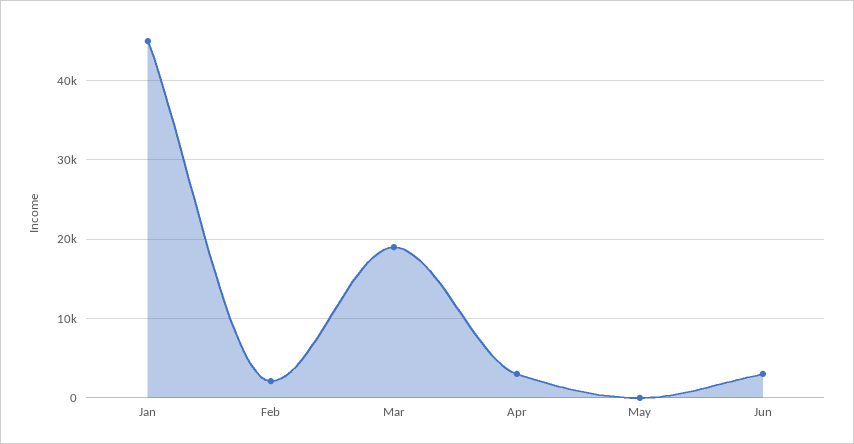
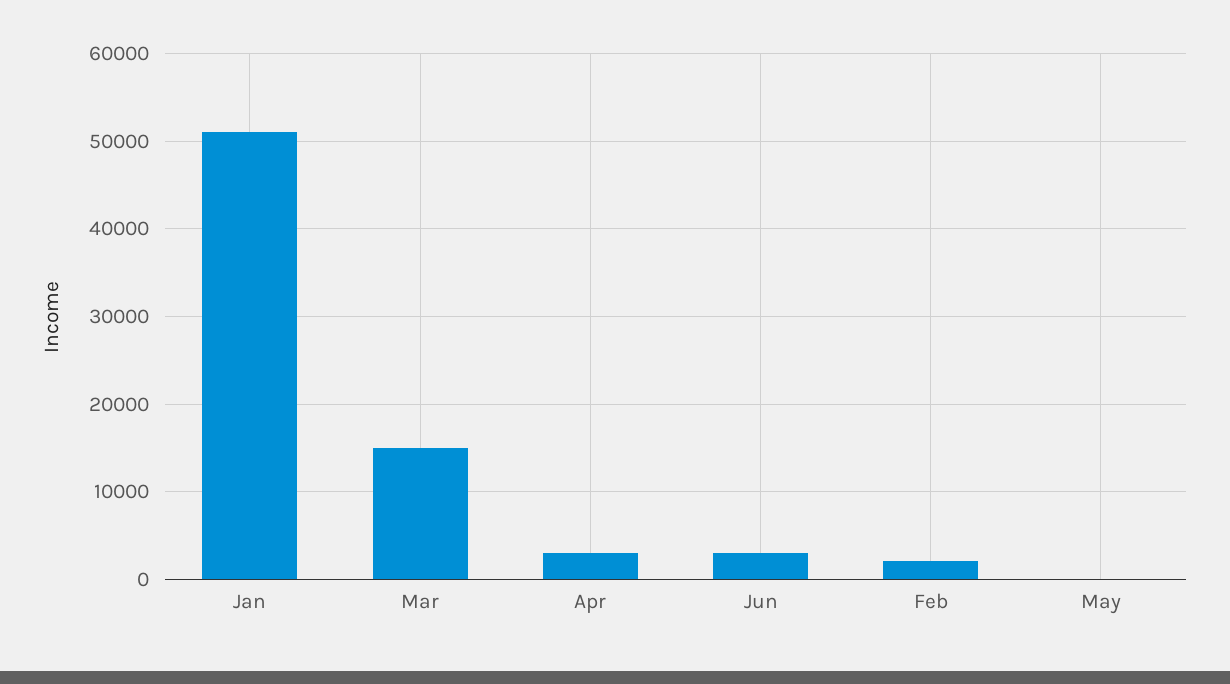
Jan: 45000 -> 51000
Mar: 19000 -> 15000

